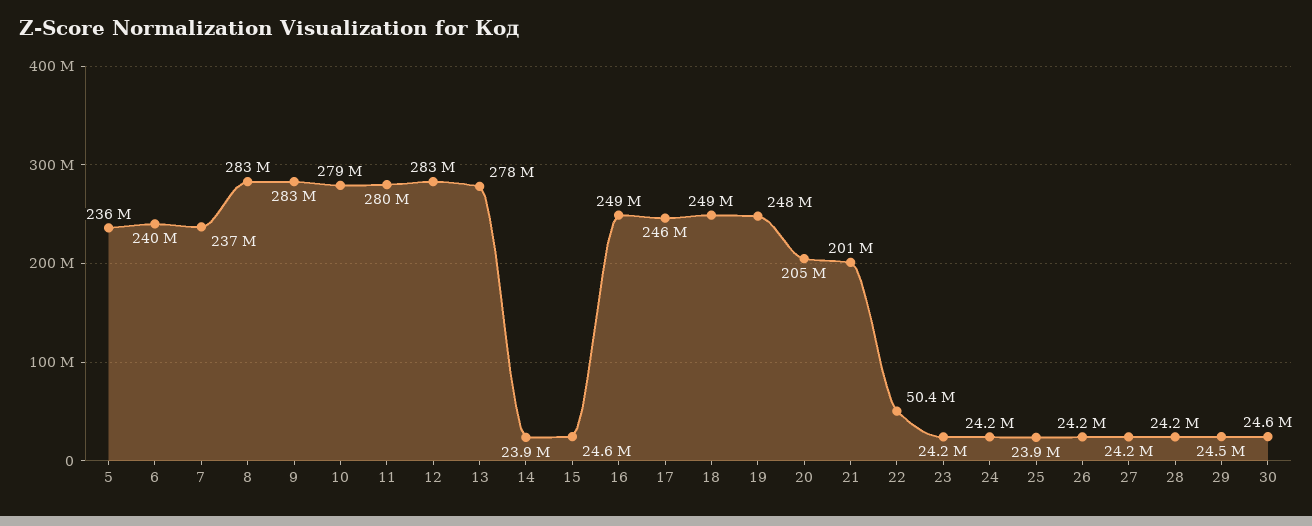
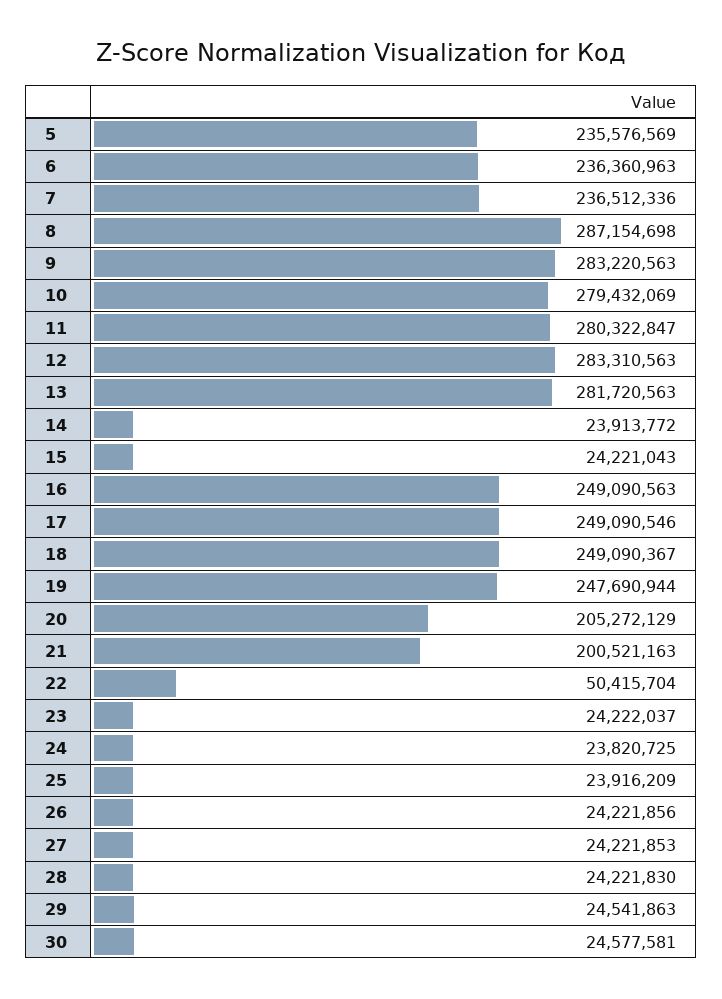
6: 240000000 -> 236360963
8: 283000000 -> 287154698
13: 278000000 -> 281720563
15: 24600000 -> 24221043
17: 246000000 -> 249090546
24: 24200000 -> 23820725

